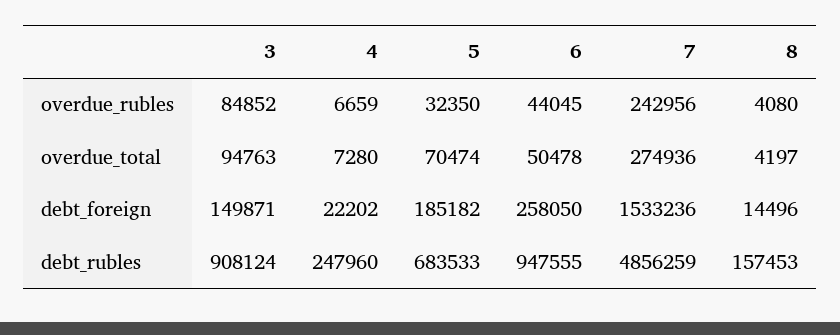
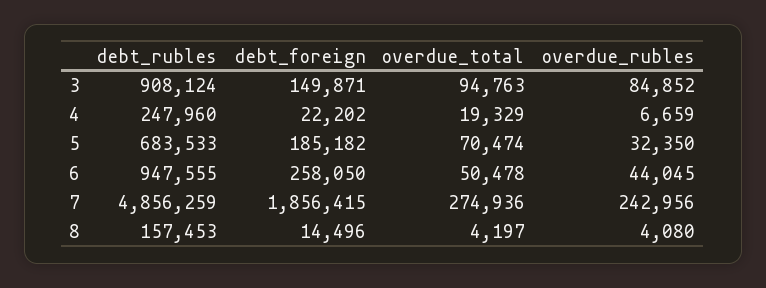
4, overdue_total: 7280 -> 19329
7, debt_foreign: 1533236 -> 1856415

